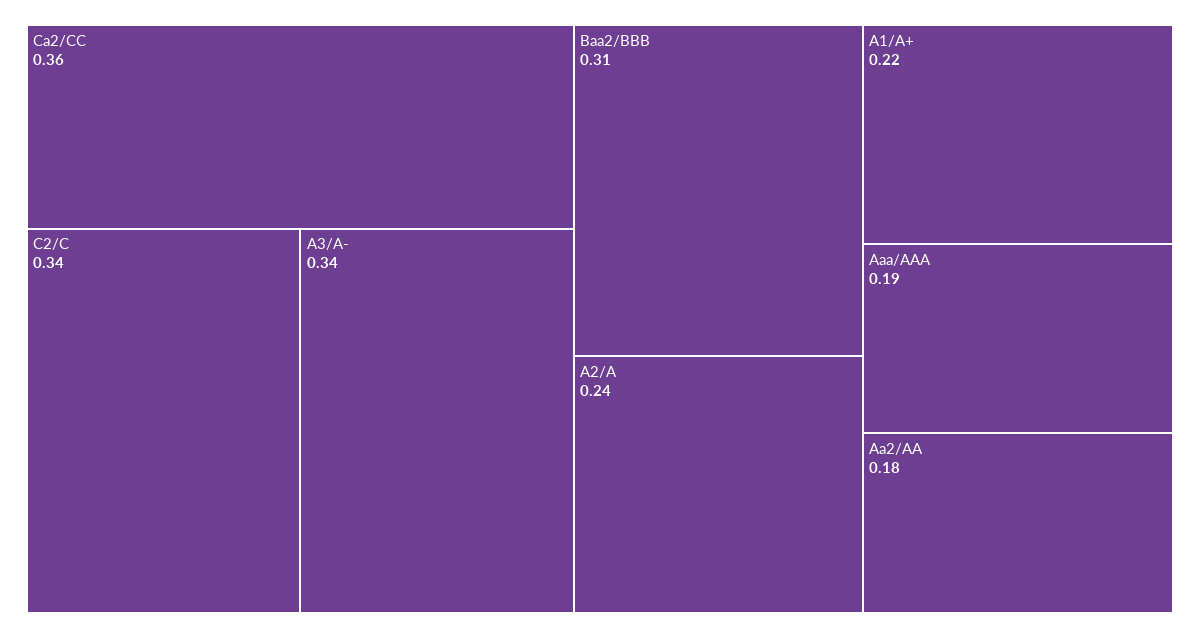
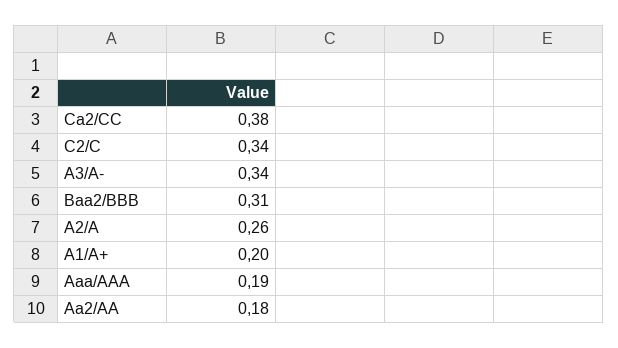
Ca2/CC: 0.36 -> 0.38
A2/A: 0.24 -> 0.26
A1/A+: 0.22 -> 0.2

